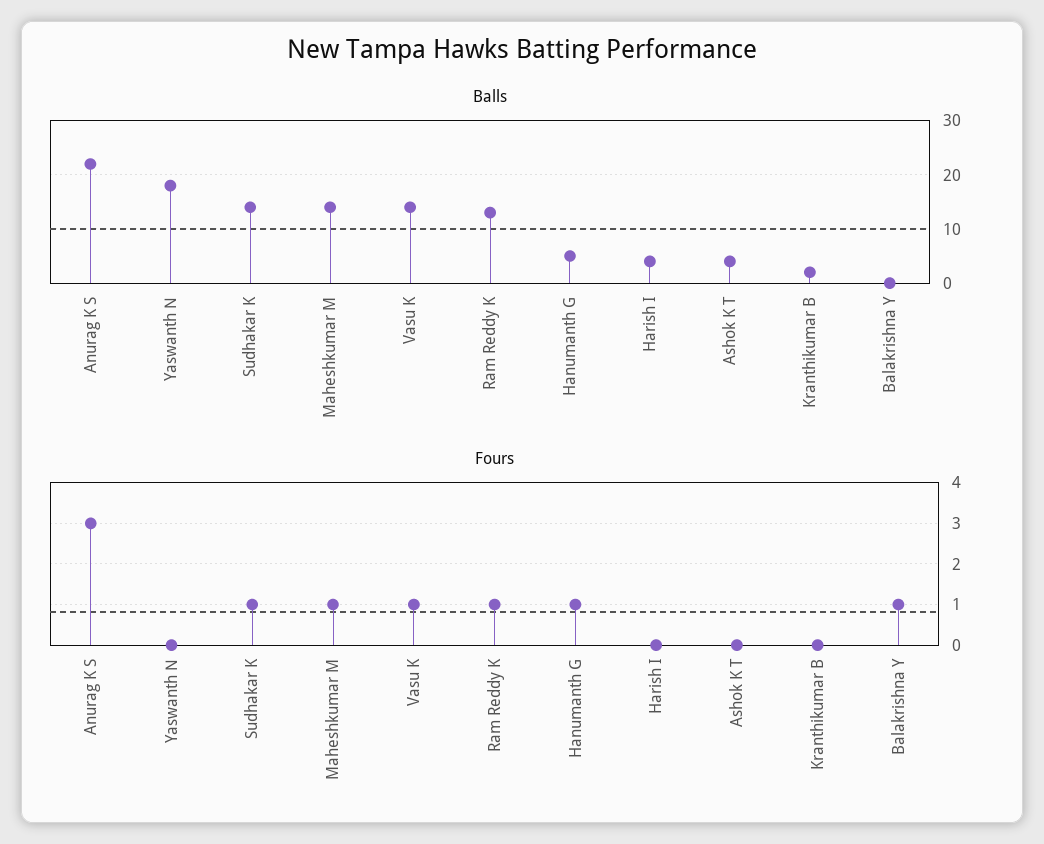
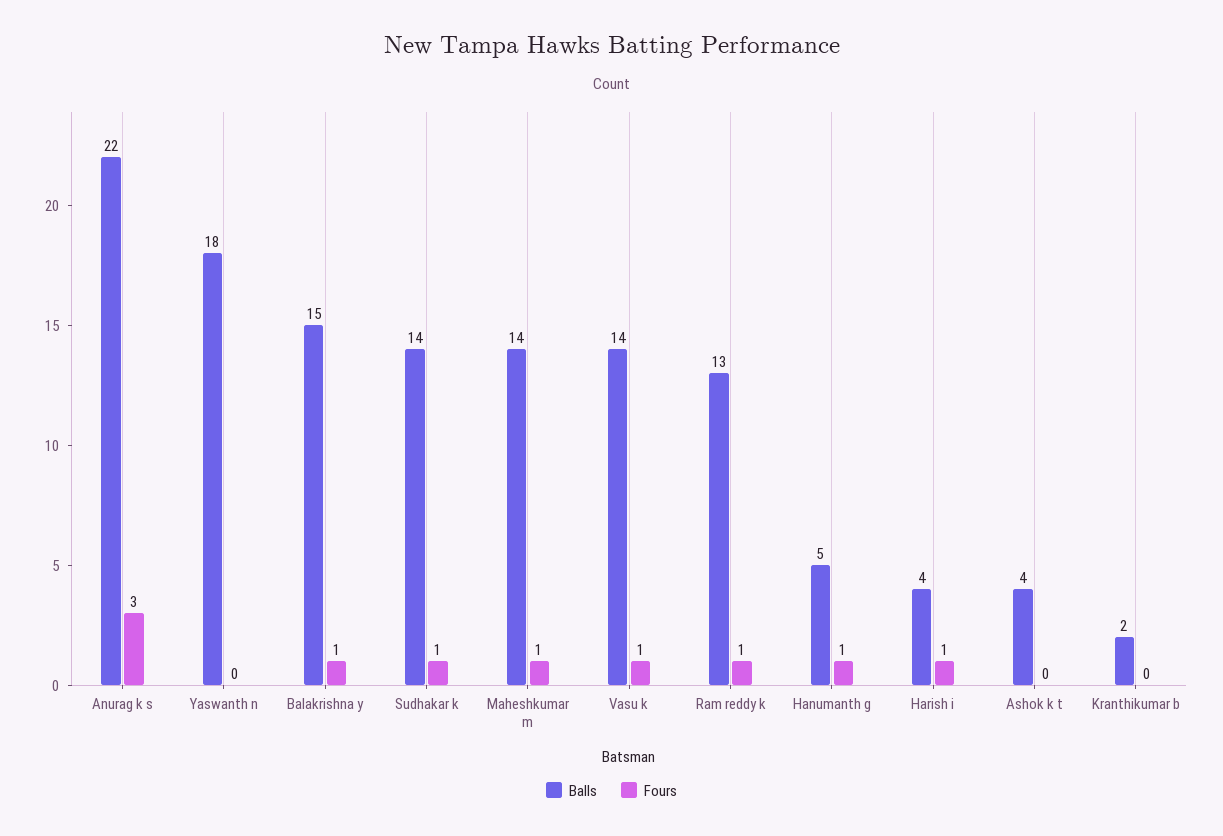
Balls, Balakrishna Y: 0 -> 15
Fours, Harish I: 0 -> 1

